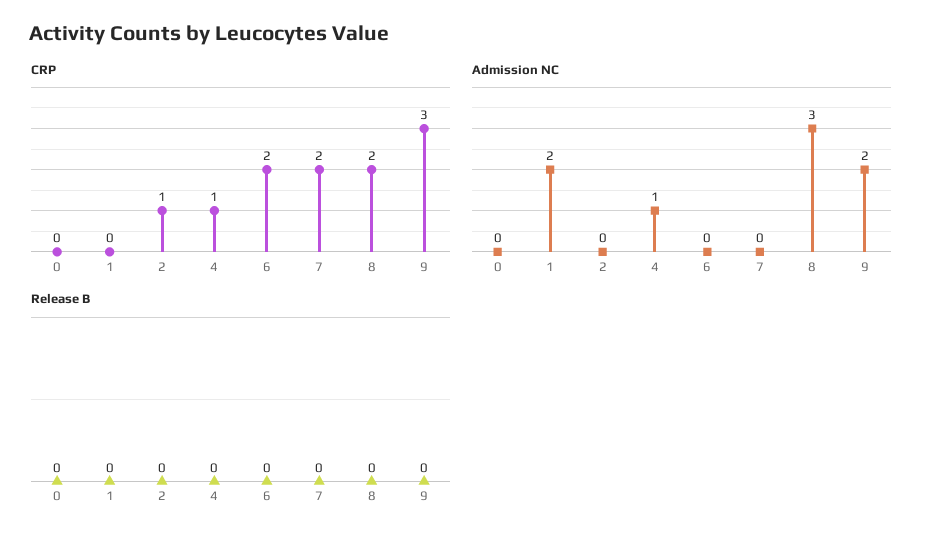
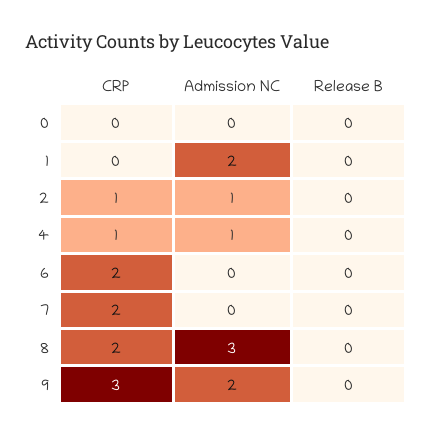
Admission NC, 2: 0 -> 1

